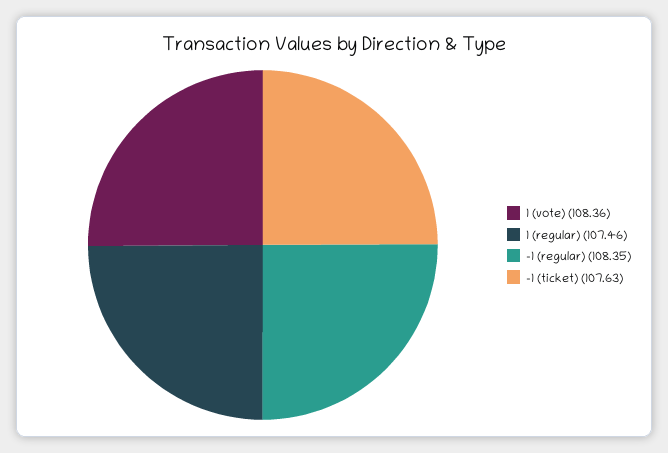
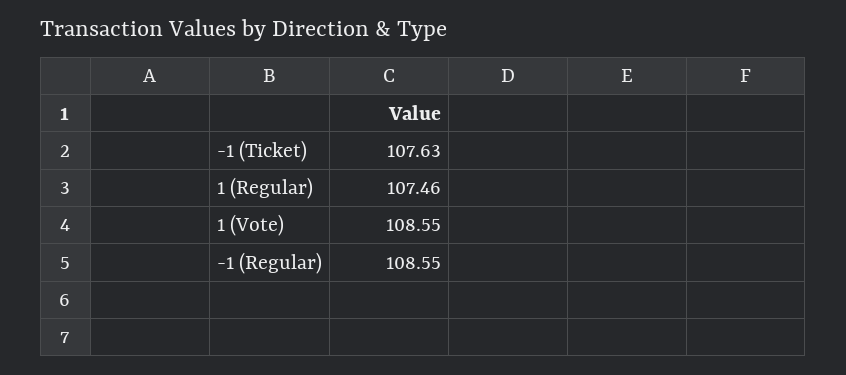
1 (vote): 108.36 -> 108.55
-1 (regular): 108.35 -> 108.55

